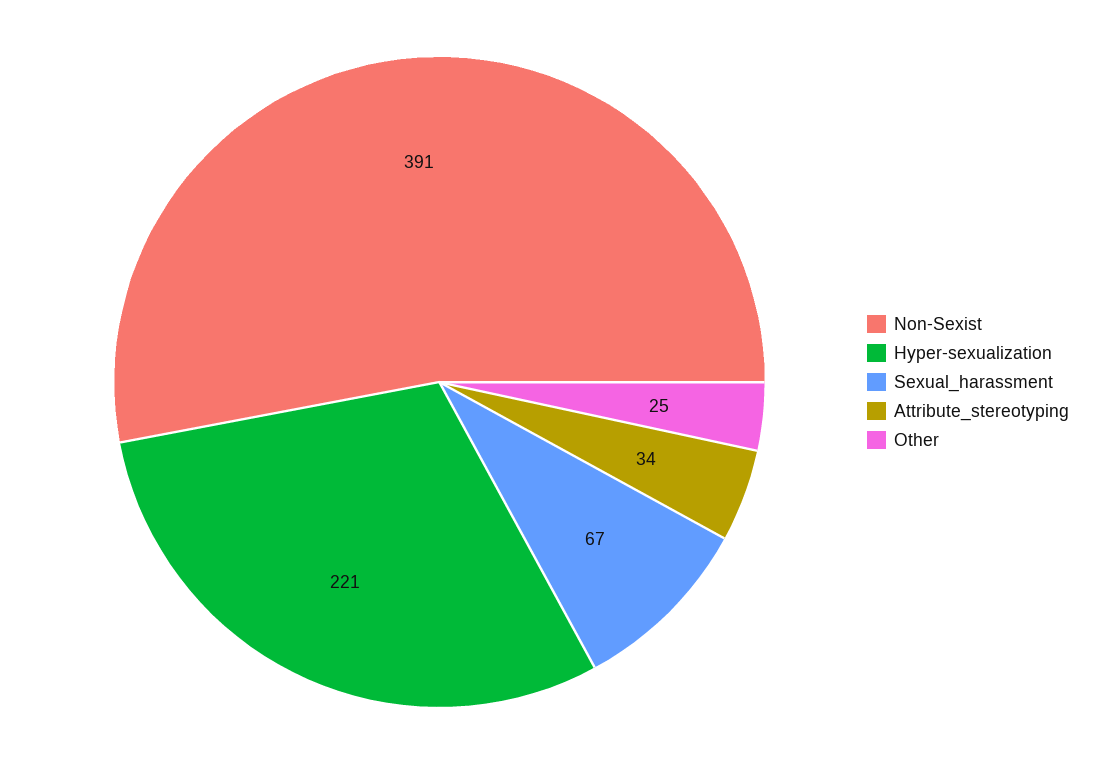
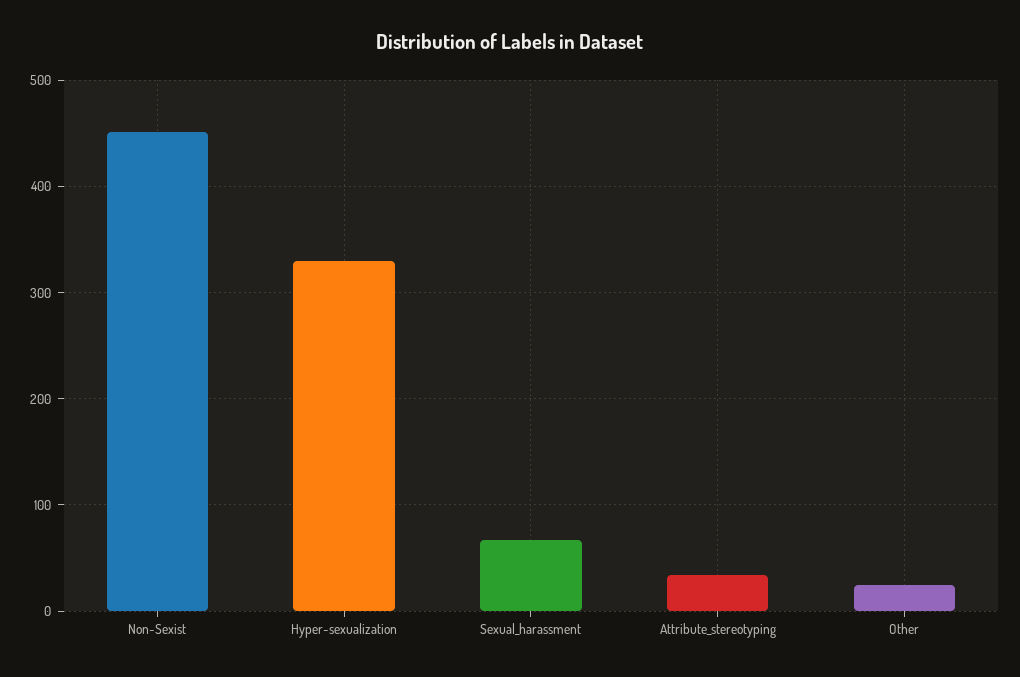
Non-Sexist: 391 -> 450
Hyper-sexualization: 221 -> 330

